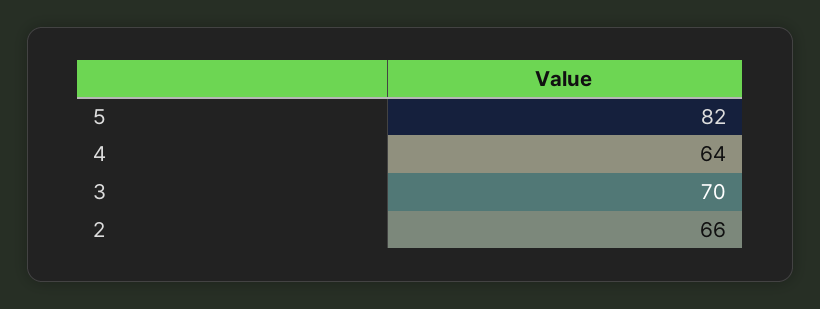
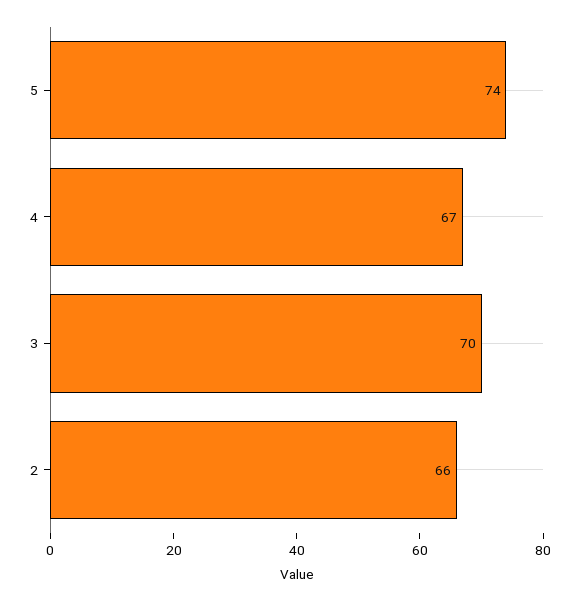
5: 82 -> 74
4: 64 -> 67

